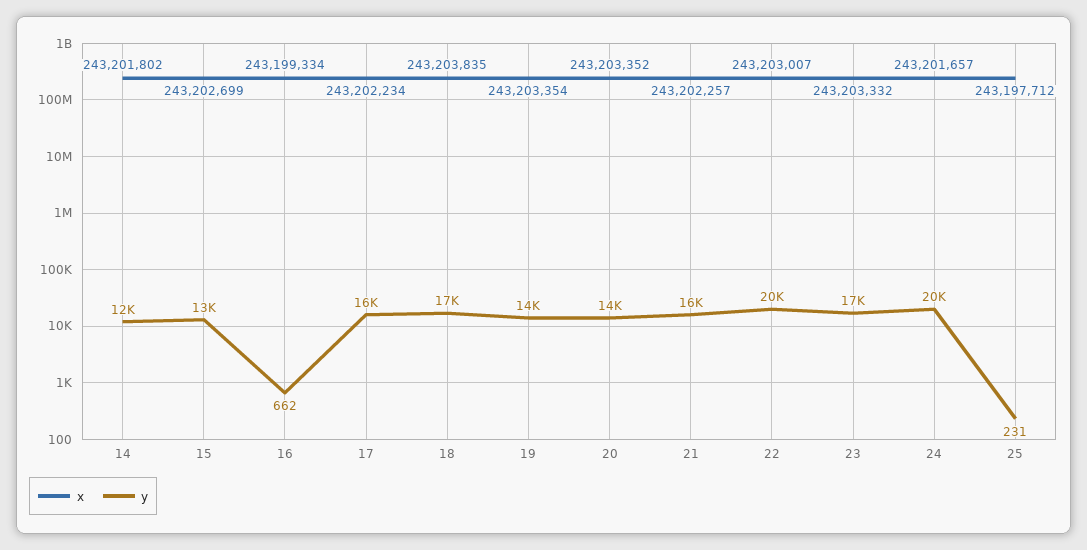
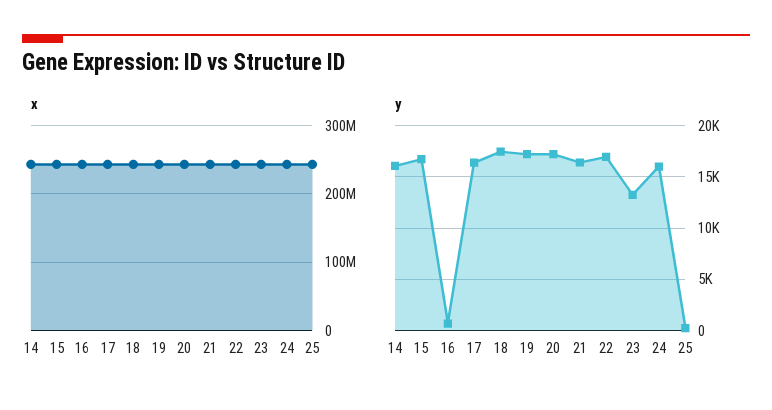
y, 14: 12000 -> 16000
y, 15: 13000 -> 17000
y, 19: 14000 -> 17000
y, 20: 14000 -> 17000
y, 22: 20000 -> 17000
y, 23: 17000 -> 13000
y, 24: 20000 -> 16000

